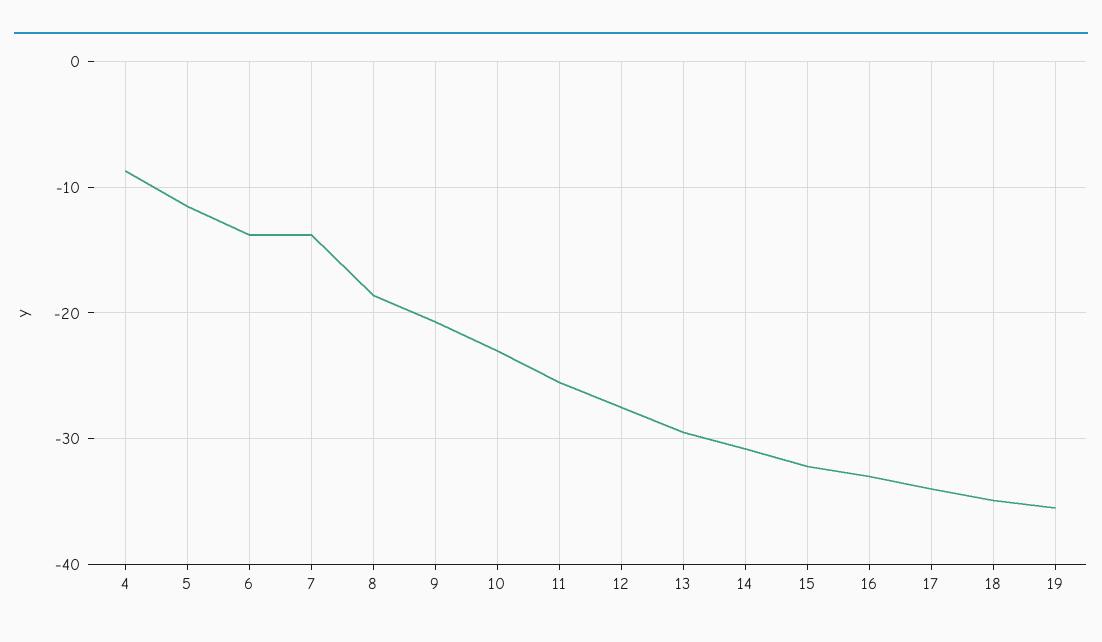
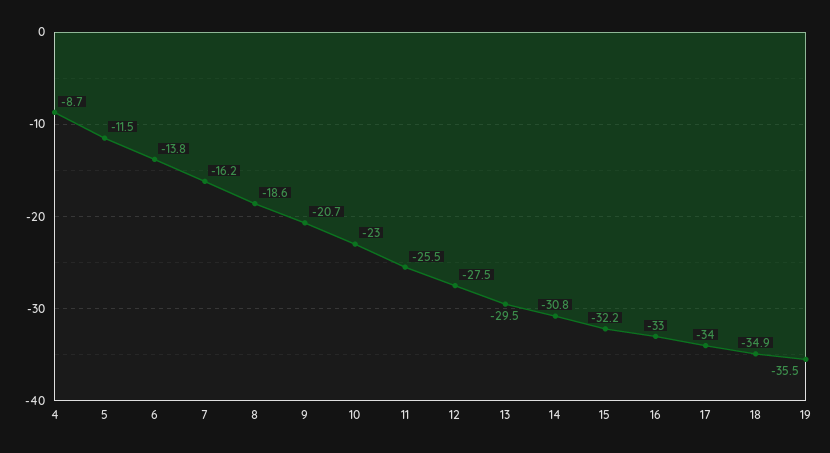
7: -14 -> -16.2

